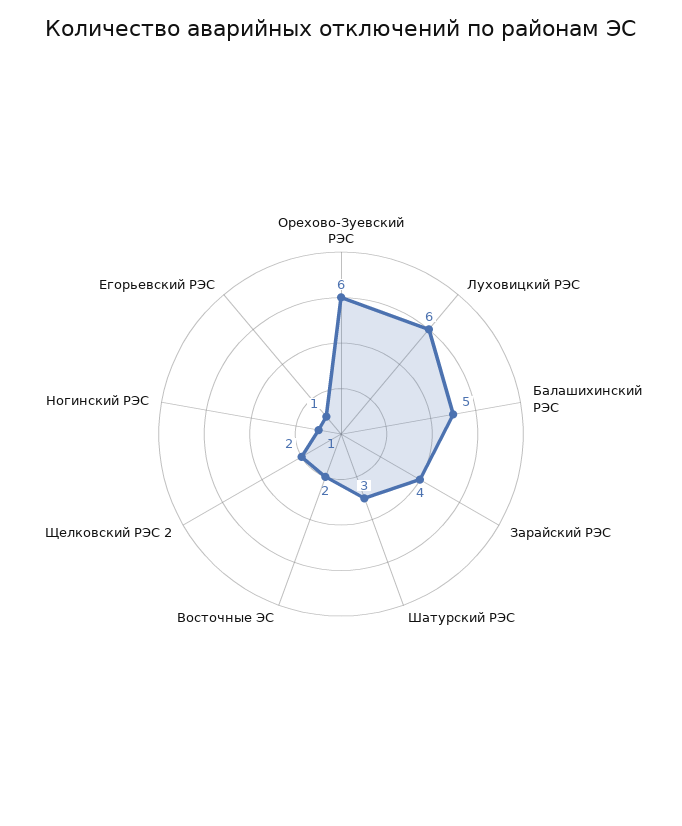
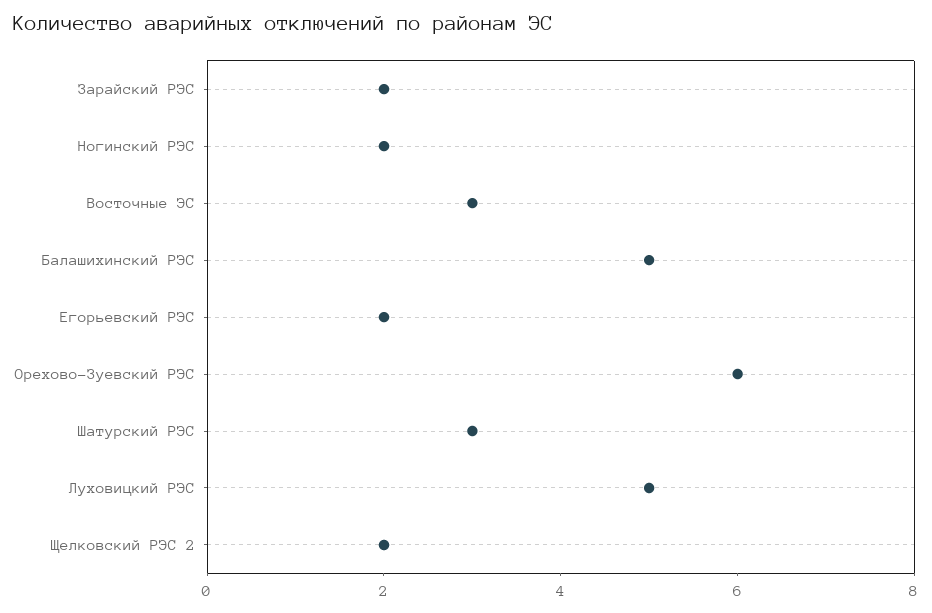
Луховицкий РЭС: 6 -> 5
Зарайский РЭС: 4 -> 2
Восточные ЭС: 2 -> 3
Ногинский РЭС: 1 -> 2
Егорьевский РЭС: 1 -> 2

